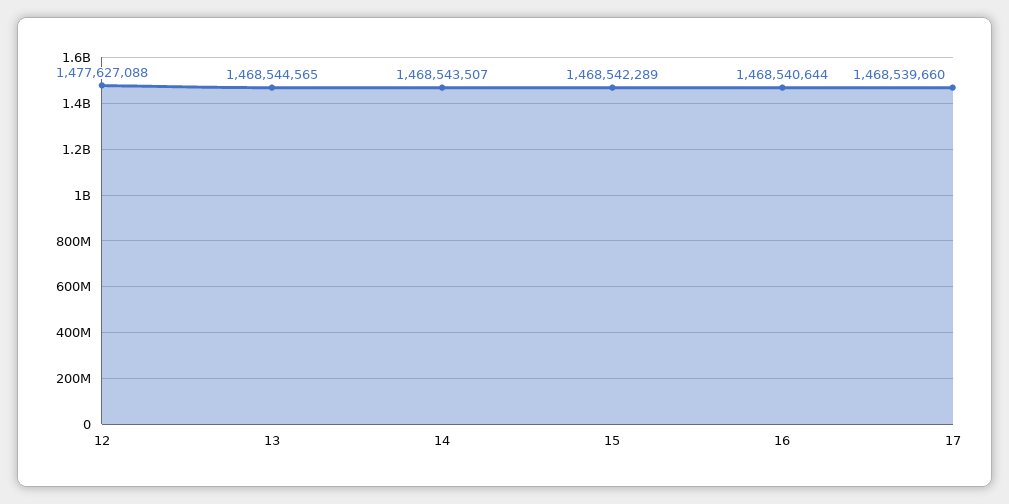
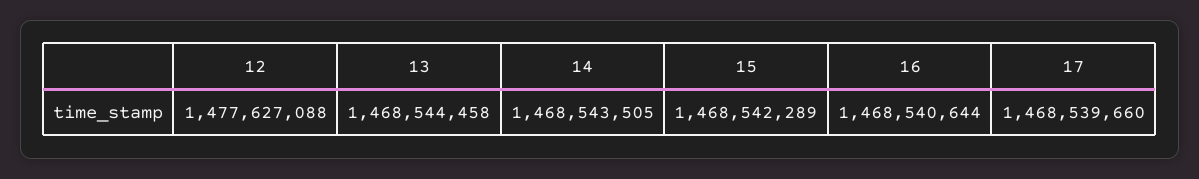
13: 1468544565 -> 1468544458
14: 1468543507 -> 1468543505

